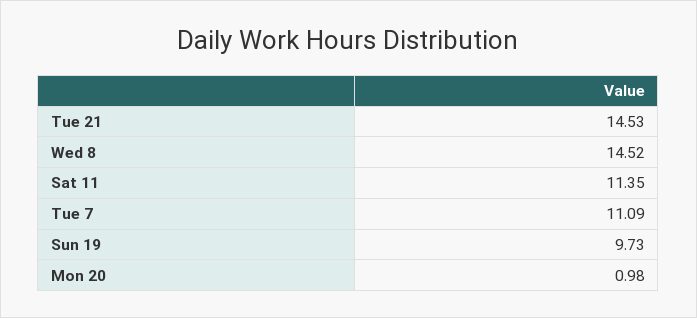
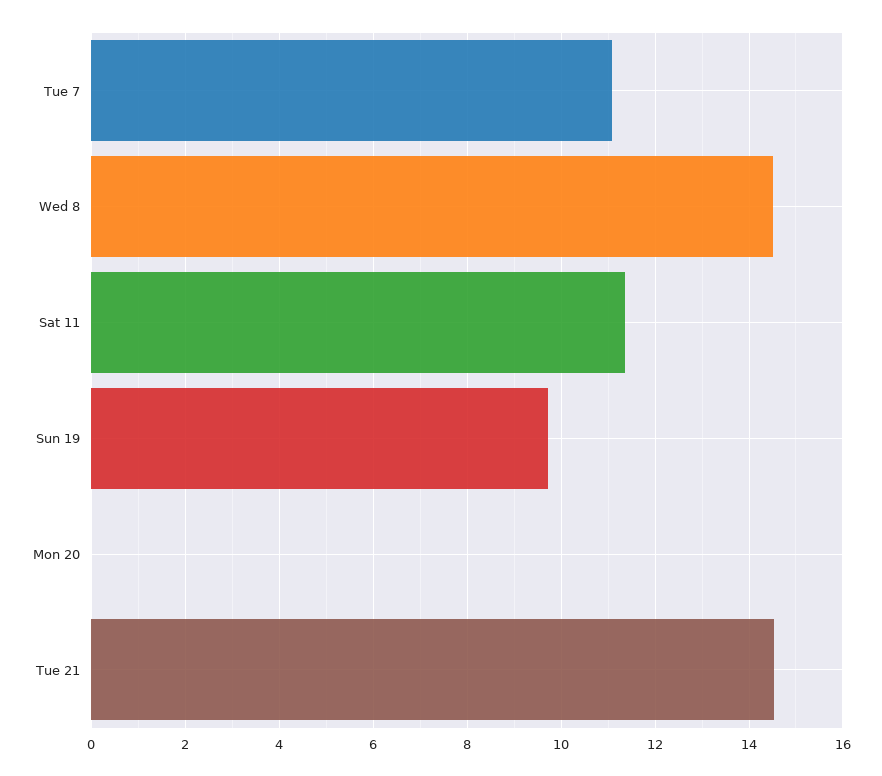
Mon 20: 0.98 -> 0

